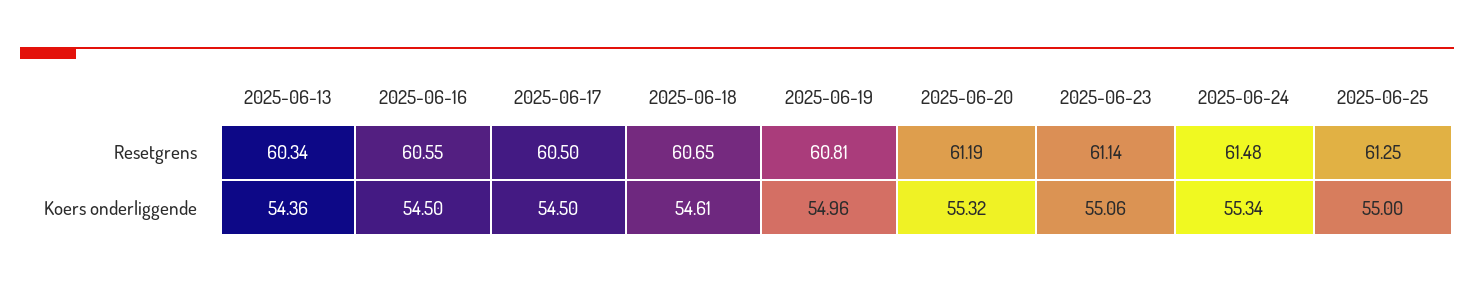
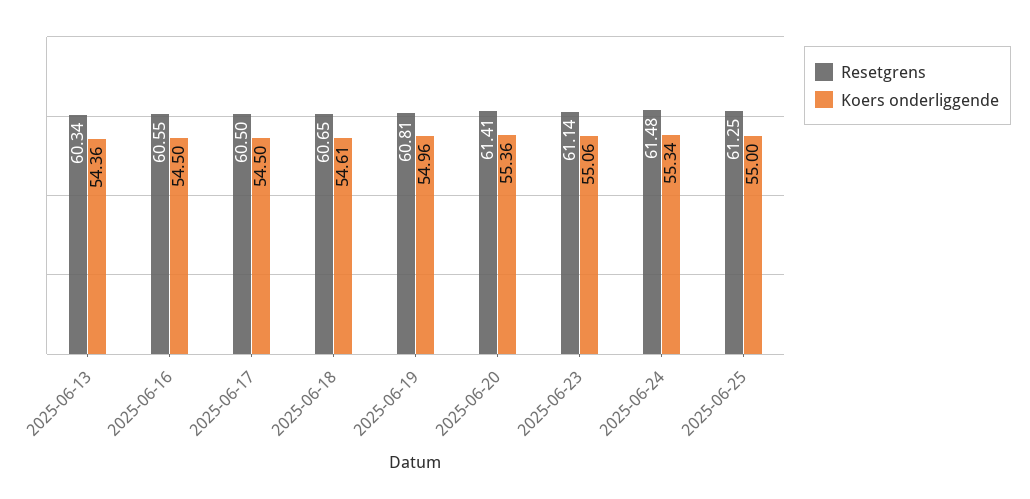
Resetgrens, 2025-06-20: 61.19 -> 61.41
Koers onderliggende, 2025-06-20: 55.32 -> 55.36

